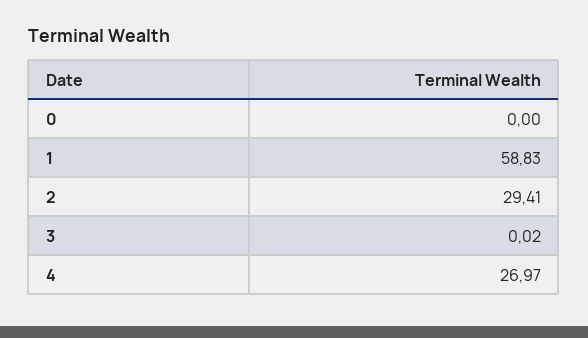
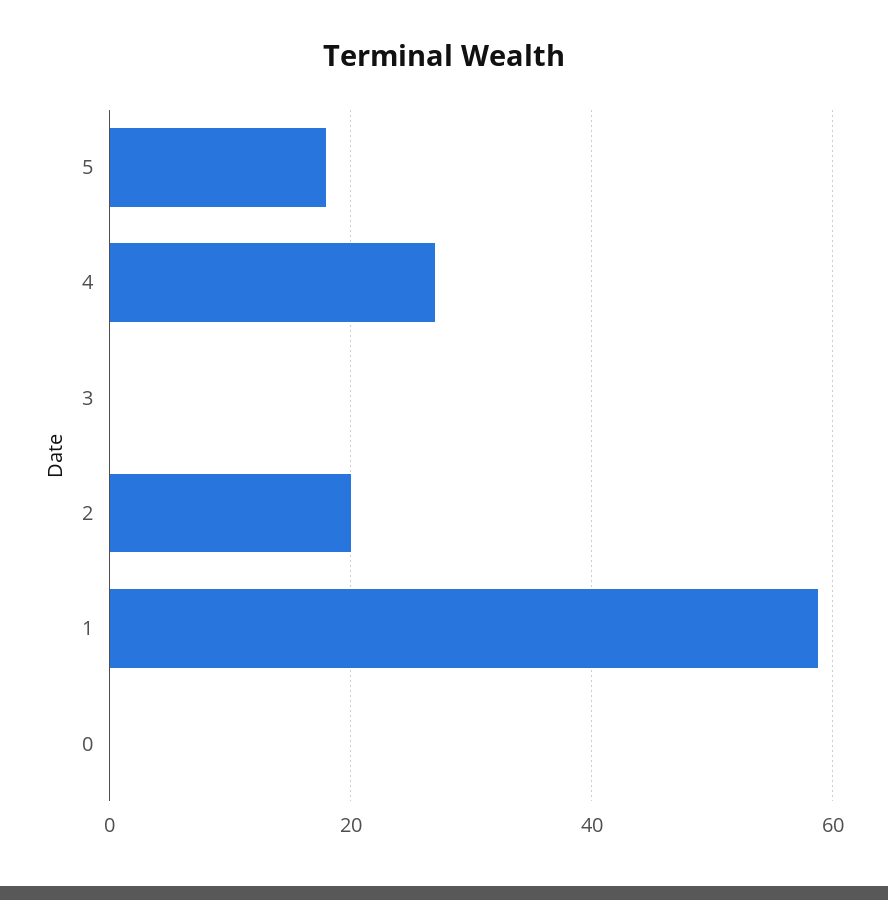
2: 29.41 -> 20
5: none -> 18

